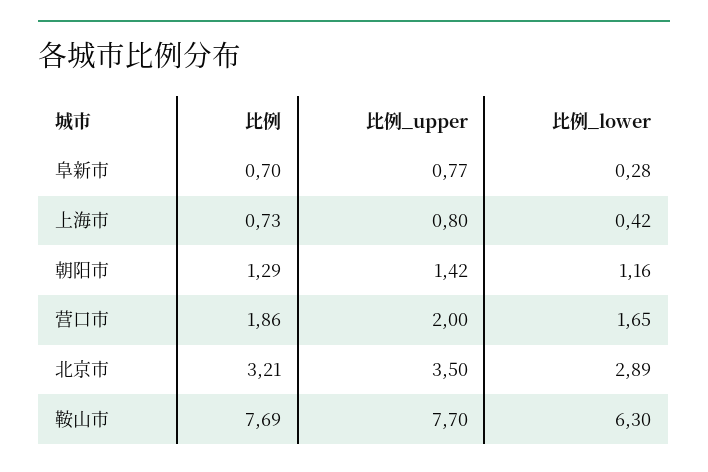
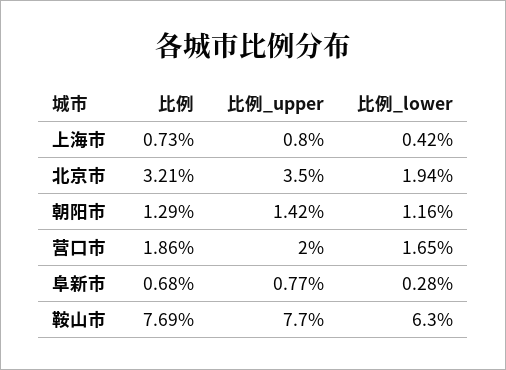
比例, 阜新市: 0.7 -> 0.68
比例_lower, 北京市: 2.89 -> 1.94

